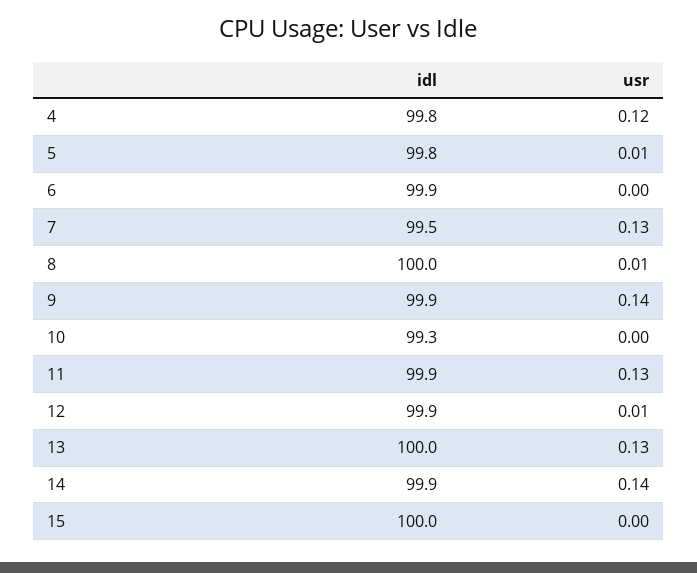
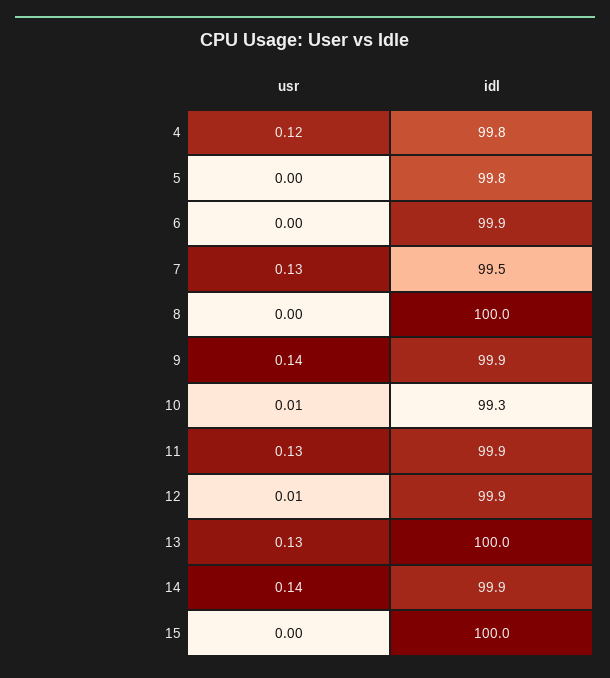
usr, 5: 0.01 -> 0
usr, 8: 0.01 -> 0
usr, 10: 0 -> 0.01

